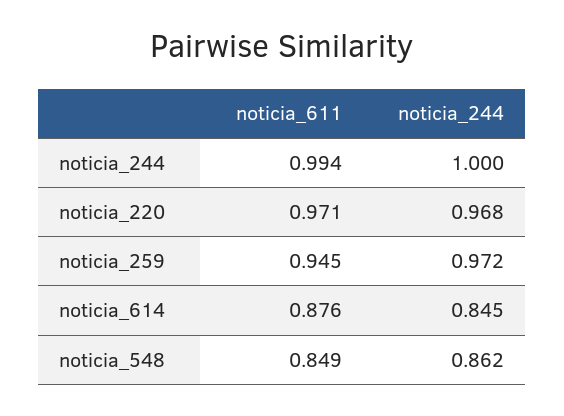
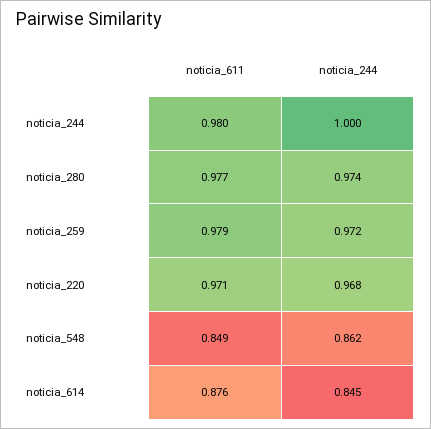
noticia_611, noticia_244: 0.994 -> 0.98
noticia_611, noticia_259: 0.945 -> 0.979
noticia_611, noticia_280: none -> 0.977
noticia_244, noticia_280: none -> 0.974

